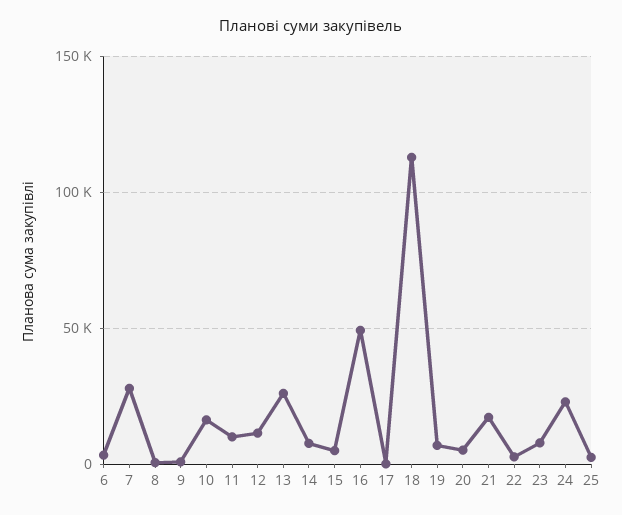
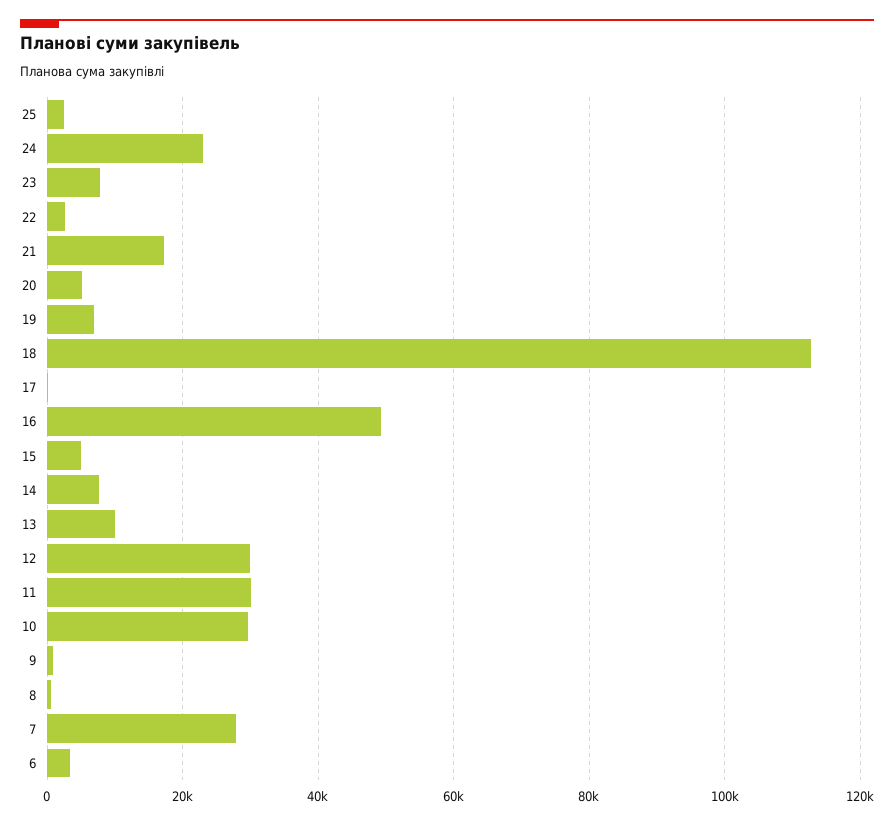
10: 15000 -> 30000
11: 10000 -> 30000
12: 10000 -> 30000
13: 25000 -> 10000

